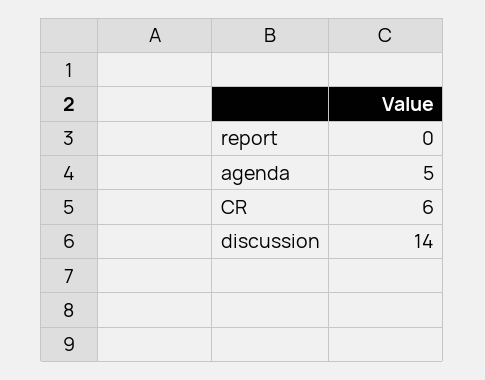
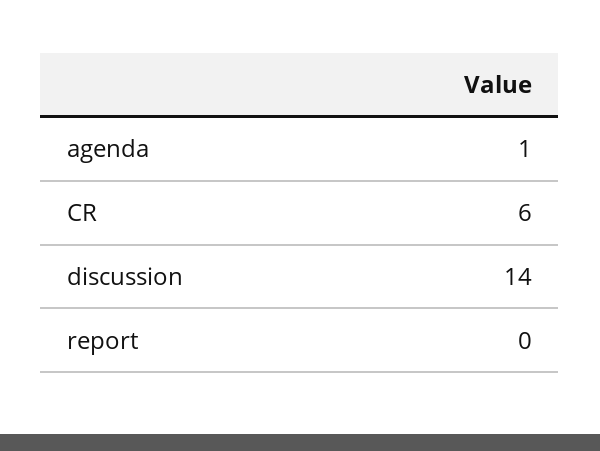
agenda: 5 -> 1

